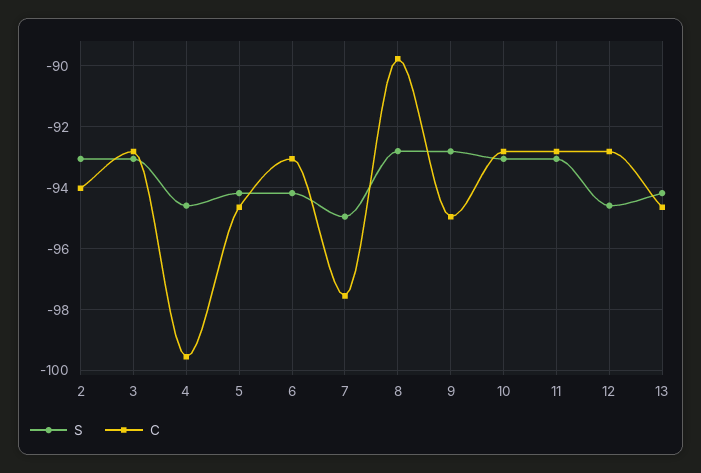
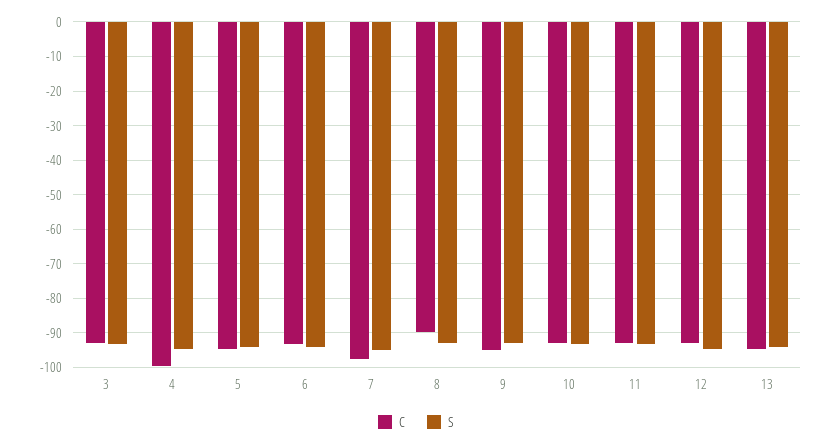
S, 2: -93 -> none
C, 2: -94 -> none

